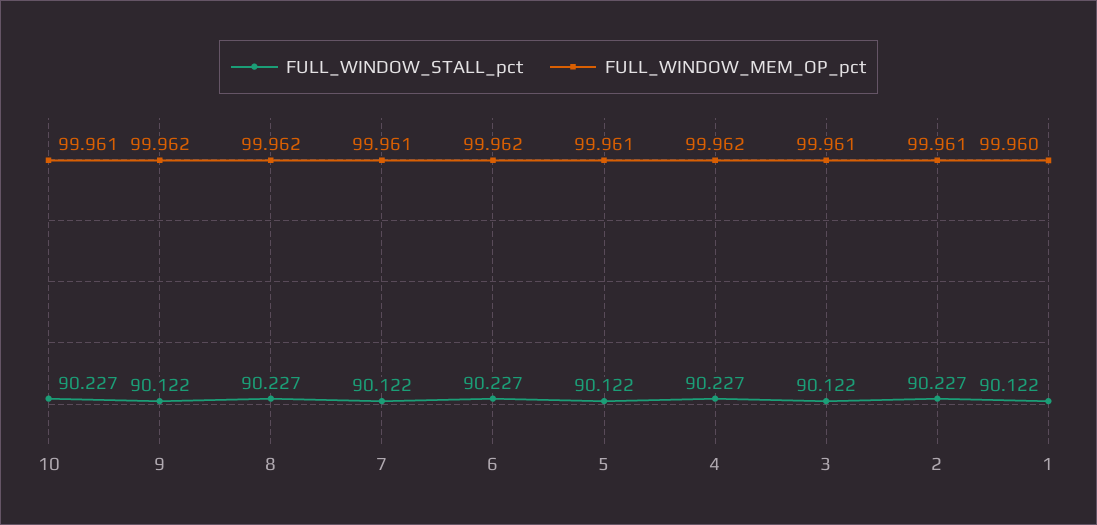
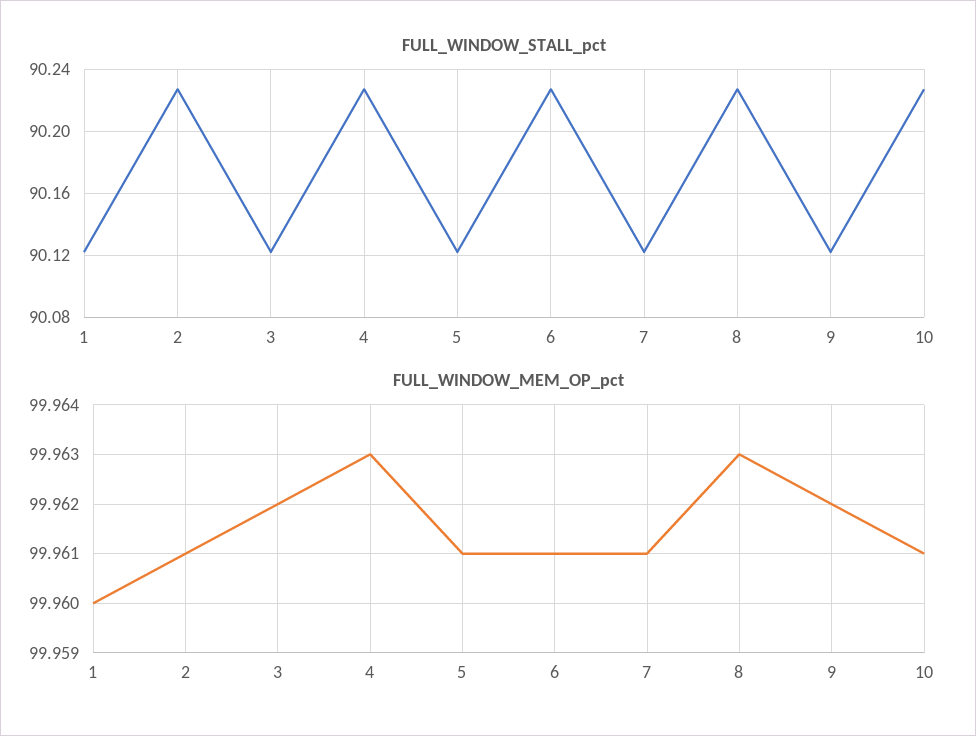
FULL_WINDOW_MEM_OP_pct, 8: 99.962 -> 99.963
FULL_WINDOW_MEM_OP_pct, 6: 99.962 -> 99.961
FULL_WINDOW_MEM_OP_pct, 4: 99.962 -> 99.963
FULL_WINDOW_MEM_OP_pct, 3: 99.961 -> 99.962

